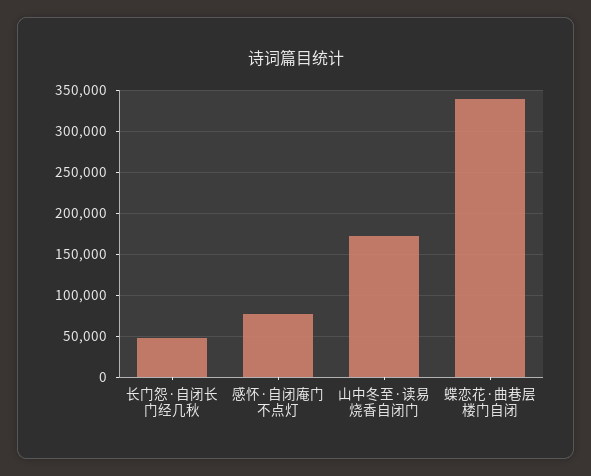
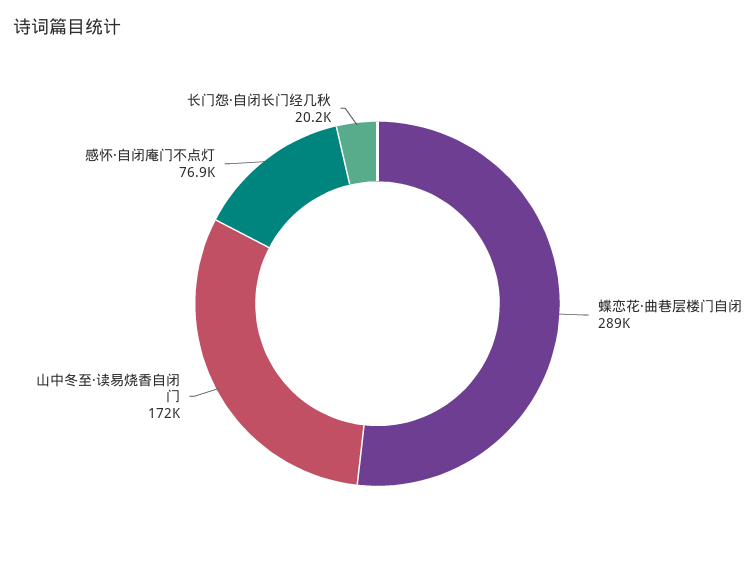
长门怨·自闭长门经几秋: 50000 -> 20200
蝶恋花·曲巷层楼门自闭: 340000 -> 289000

